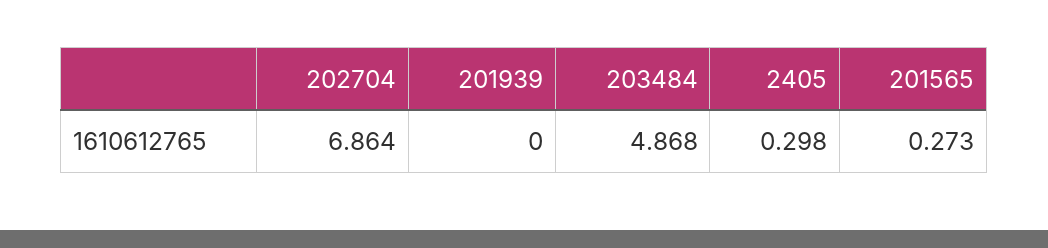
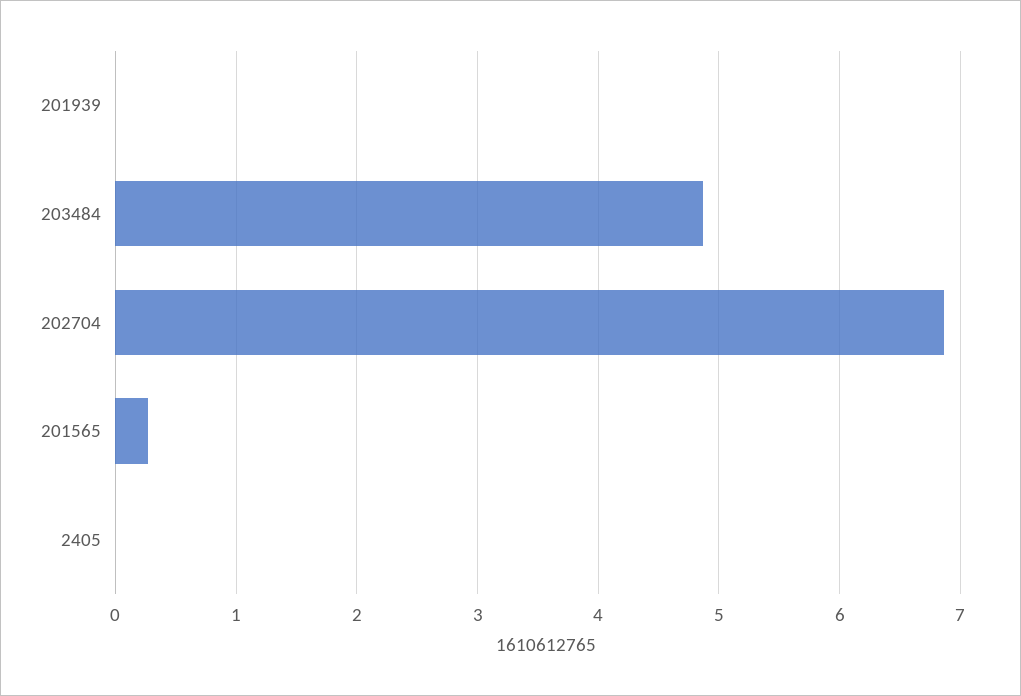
2405: 0.298 -> 0

